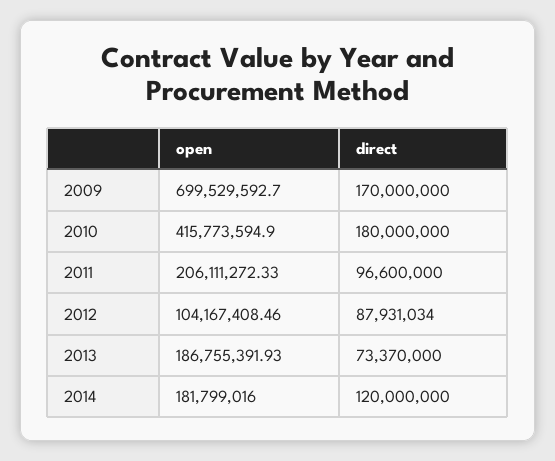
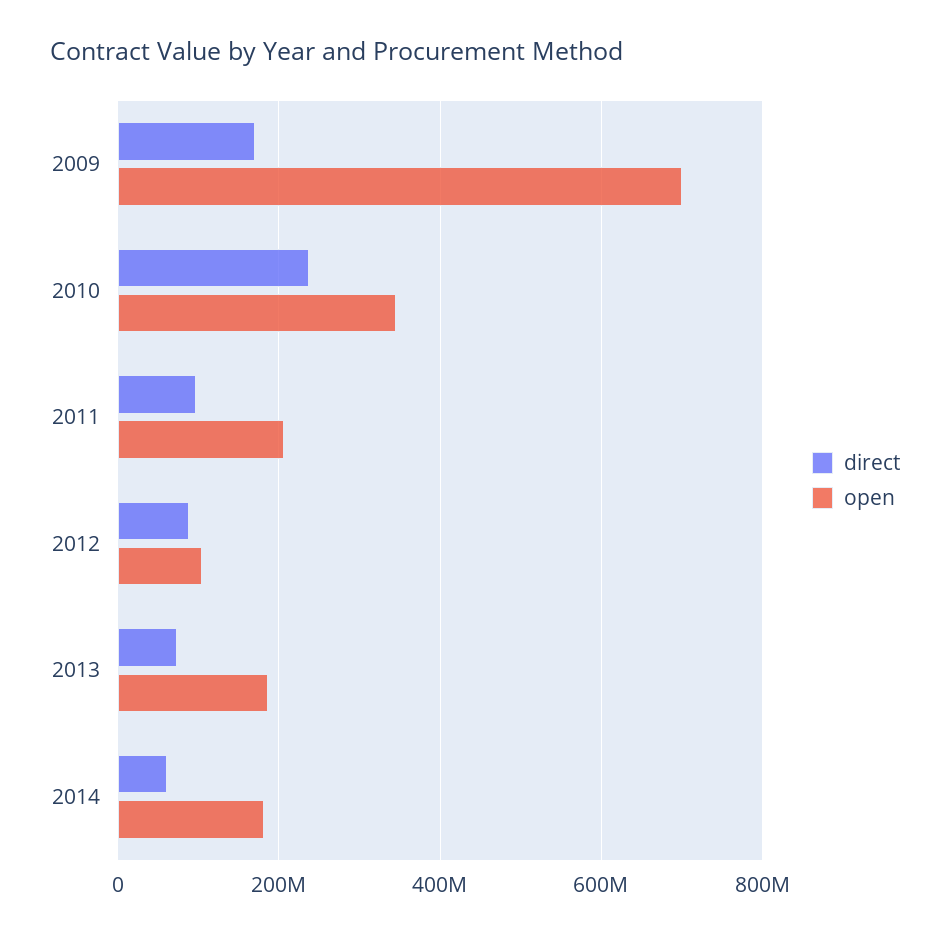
open, 2010: 415773594.9 -> 340000000
direct, 2010: 180000000 -> 240000000
direct, 2014: 120000000 -> 60000000

